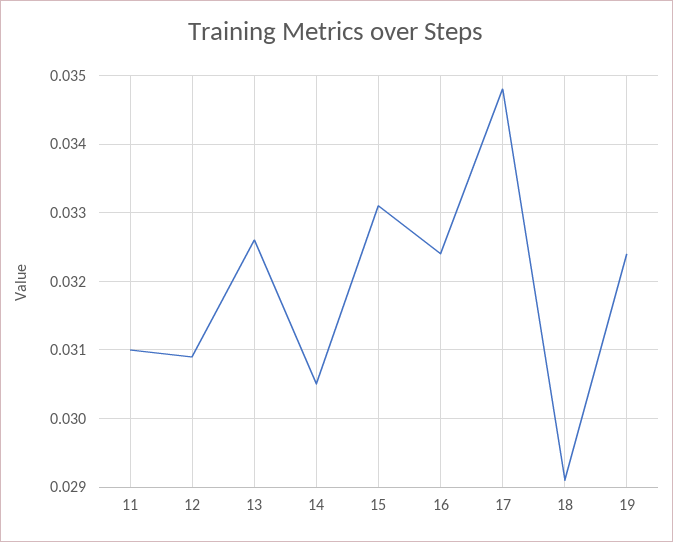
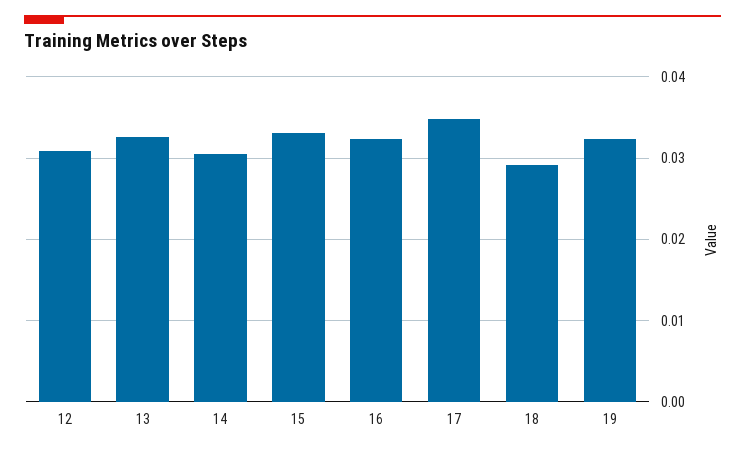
11: 0.031 -> none

